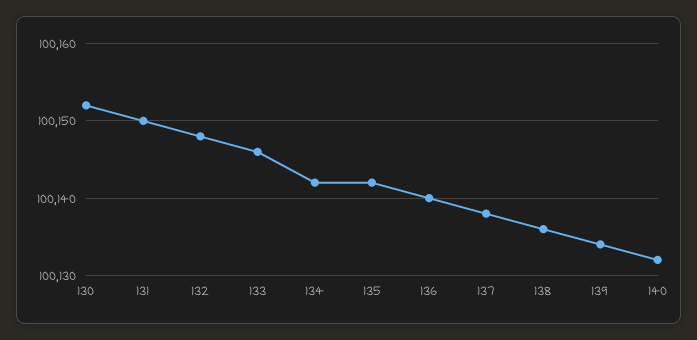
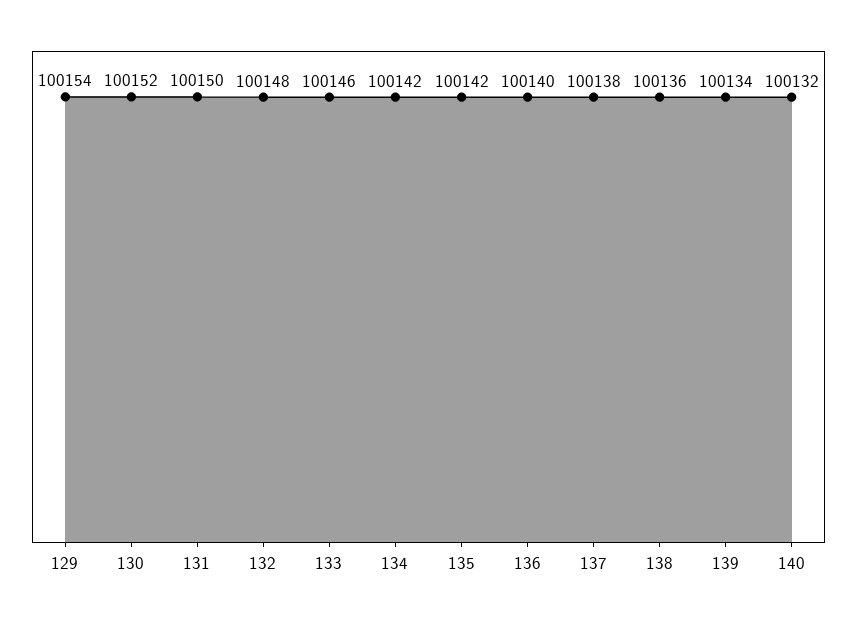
129: none -> 100154

